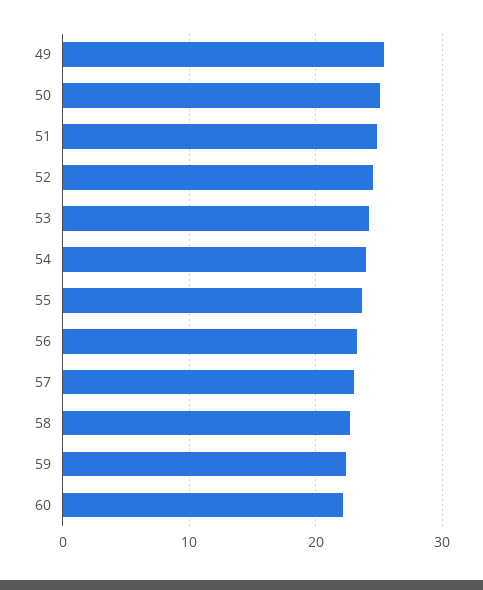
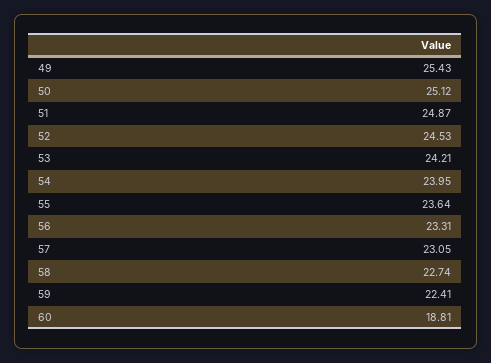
60: 22 -> 18.81

